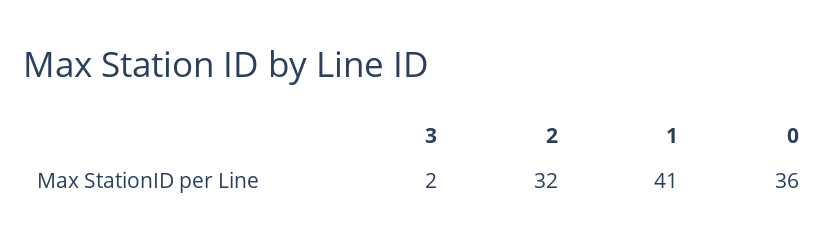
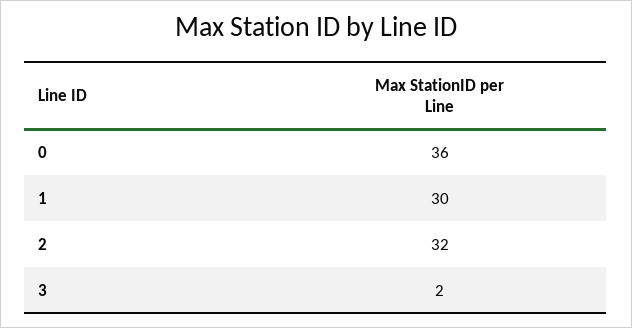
1: 41 -> 30

